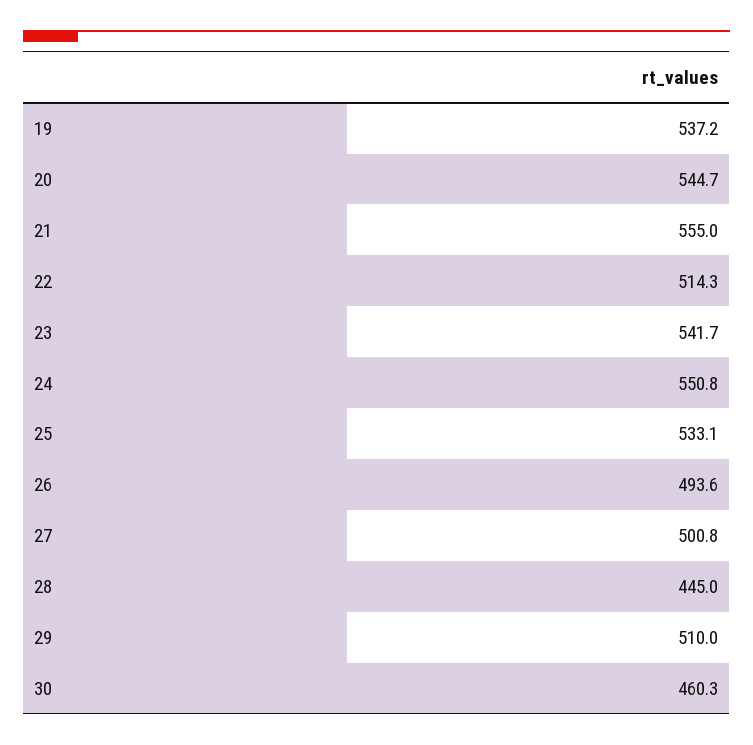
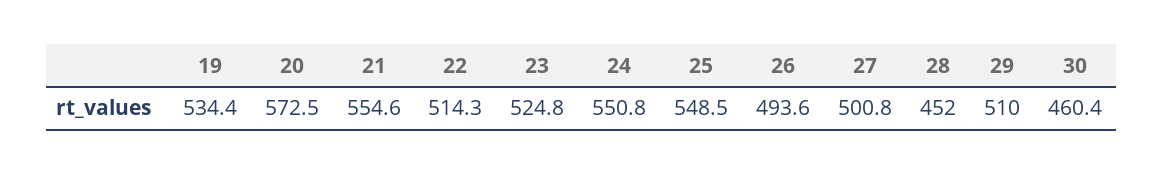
19: 537.2 -> 534.4
20: 544.7 -> 572.5
21: 555 -> 554.6
23: 541.7 -> 524.8
25: 533.1 -> 548.5
28: 445 -> 452
30: 460.3 -> 460.4

